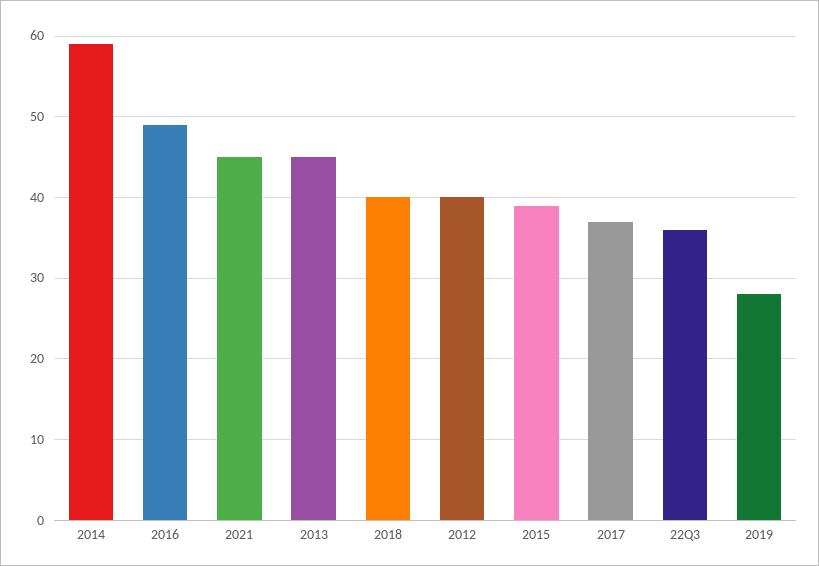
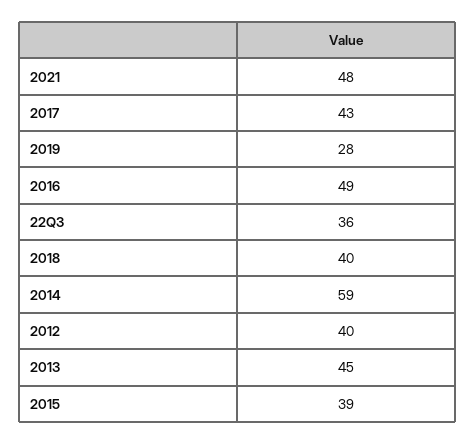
2021: 45 -> 48
2017: 37 -> 43

